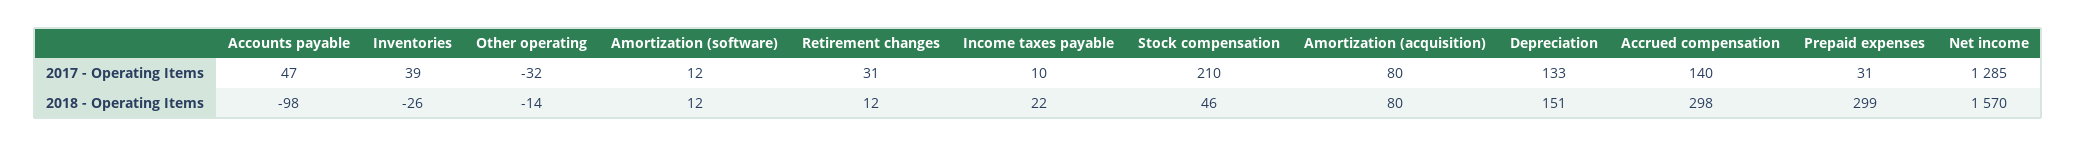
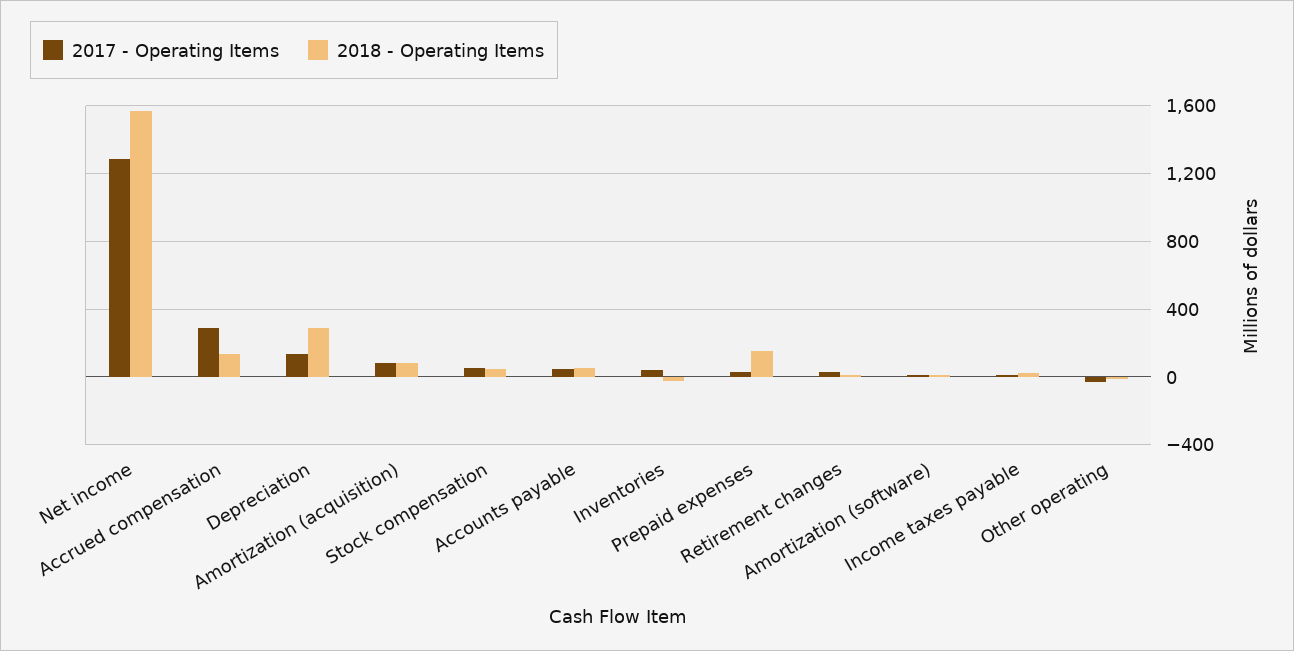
2017 - Operating Items, Stock compensation: 210 -> 50
2017 - Operating Items, Accrued compensation: 140 -> 300
2018 - Operating Items, Accounts payable: -98 -> 50
2018 - Operating Items, Depreciation: 151 -> 300
2018 - Operating Items, Accrued compensation: 298 -> 150
2018 - Operating Items, Prepaid expenses: 299 -> 150

